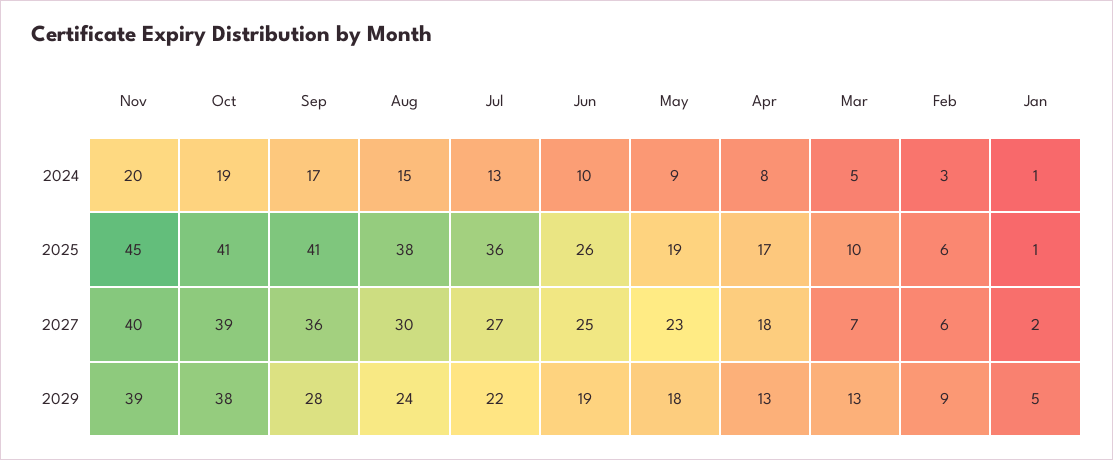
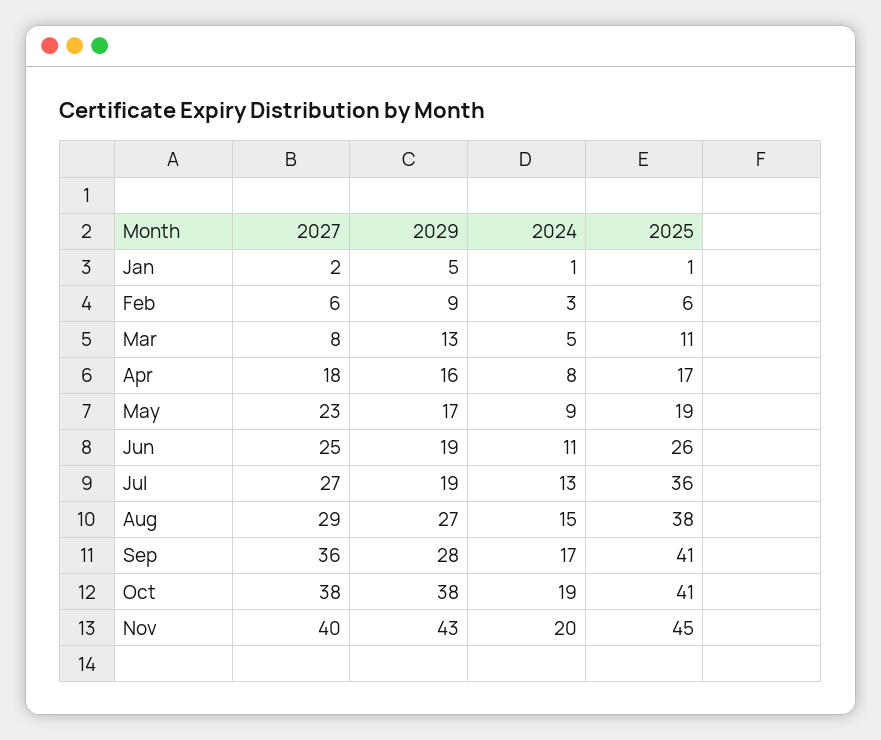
Jun, 2024: 10 -> 11
Mar, 2025: 10 -> 11
Oct, 2027: 39 -> 38
Aug, 2027: 30 -> 29
Mar, 2027: 7 -> 8
Nov, 2029: 39 -> 43
Aug, 2029: 24 -> 27
Jul, 2029: 22 -> 19
May, 2029: 18 -> 17
Apr, 2029: 13 -> 16

